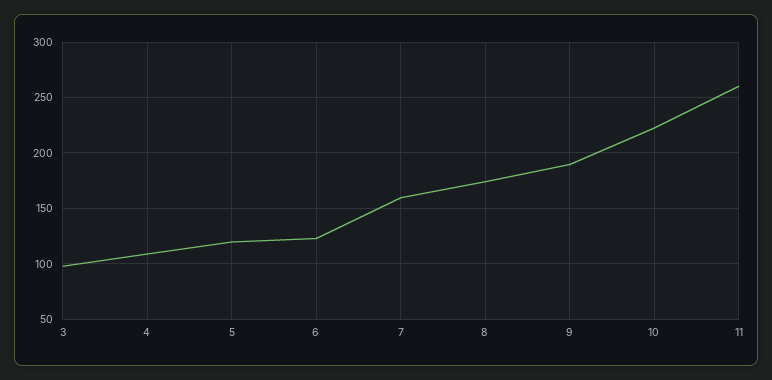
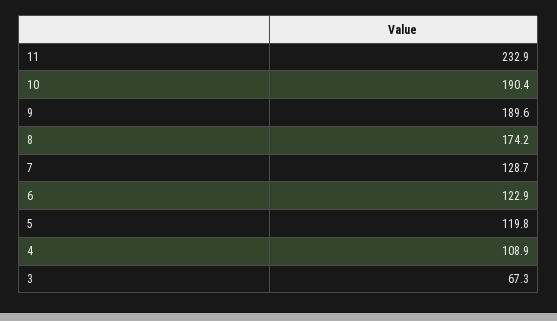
3: 100 -> 67.3
7: 160 -> 128.7
10: 220 -> 190.4
11: 260 -> 232.9

